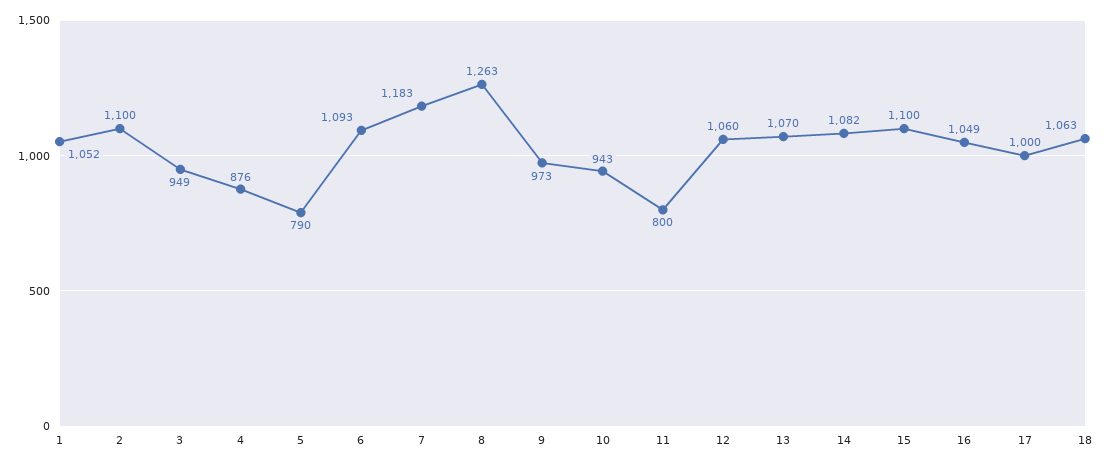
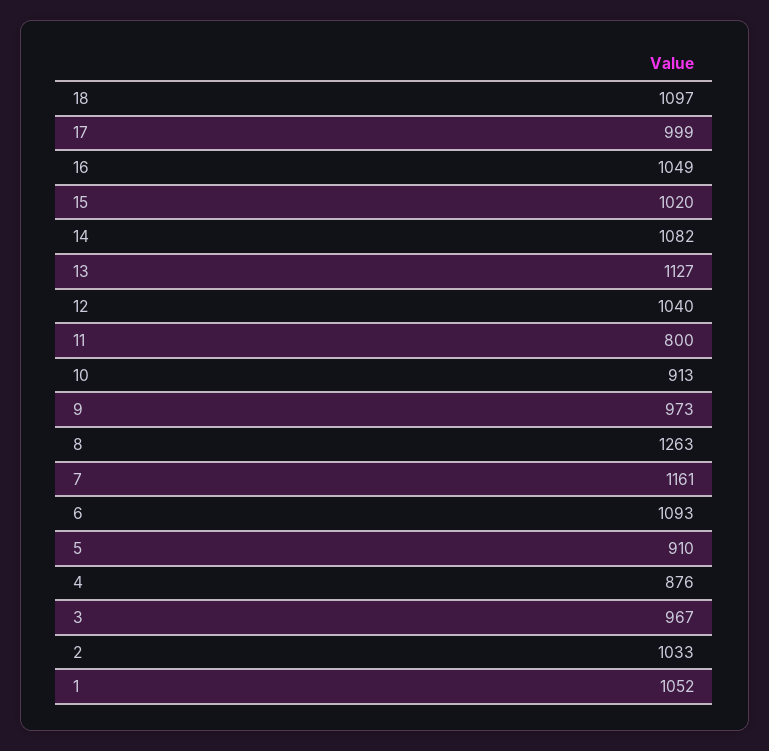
2: 1100 -> 1033
3: 949 -> 967
5: 790 -> 910
7: 1183 -> 1161
10: 943 -> 913
12: 1060 -> 1040
13: 1070 -> 1127
15: 1100 -> 1020
17: 1000 -> 999
18: 1063 -> 1097

